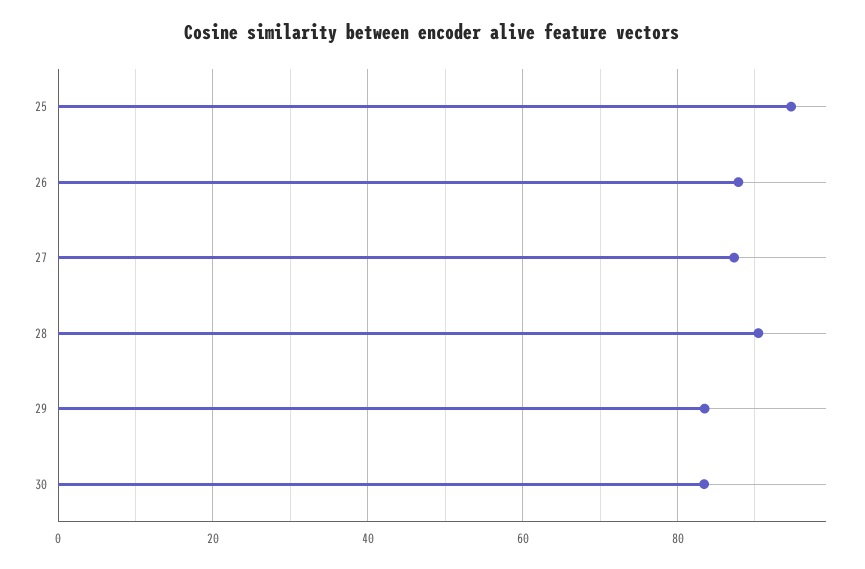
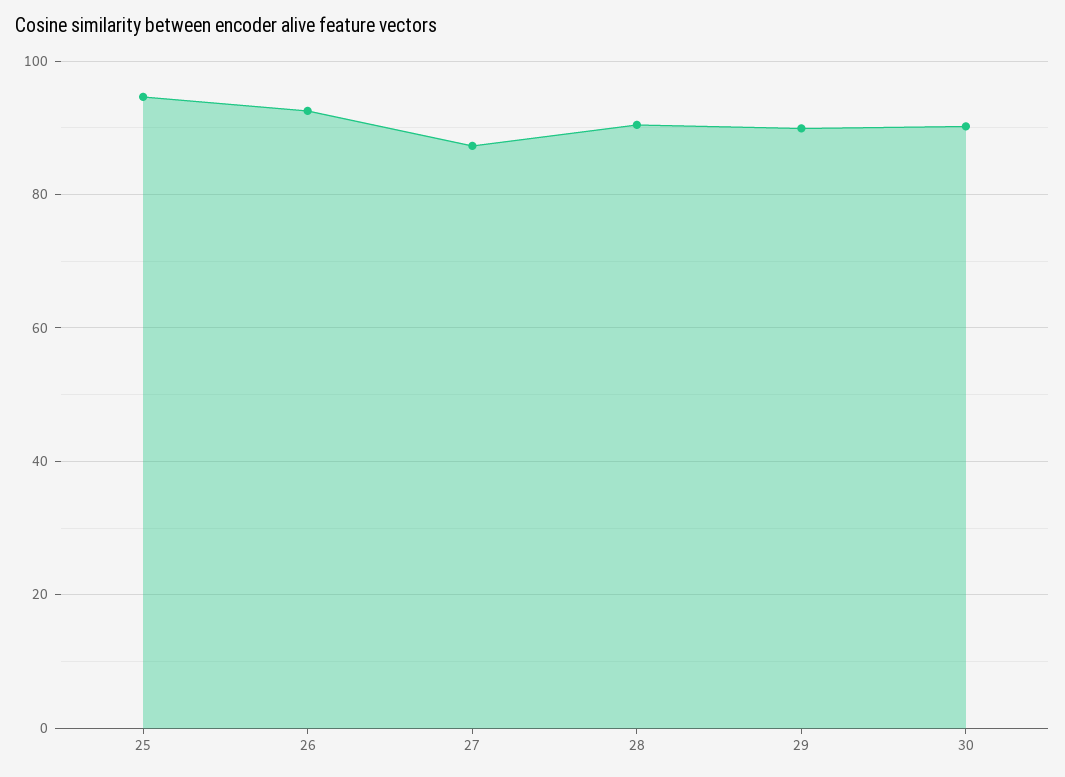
26: 88 -> 92
29: 84 -> 90
30: 84 -> 90

